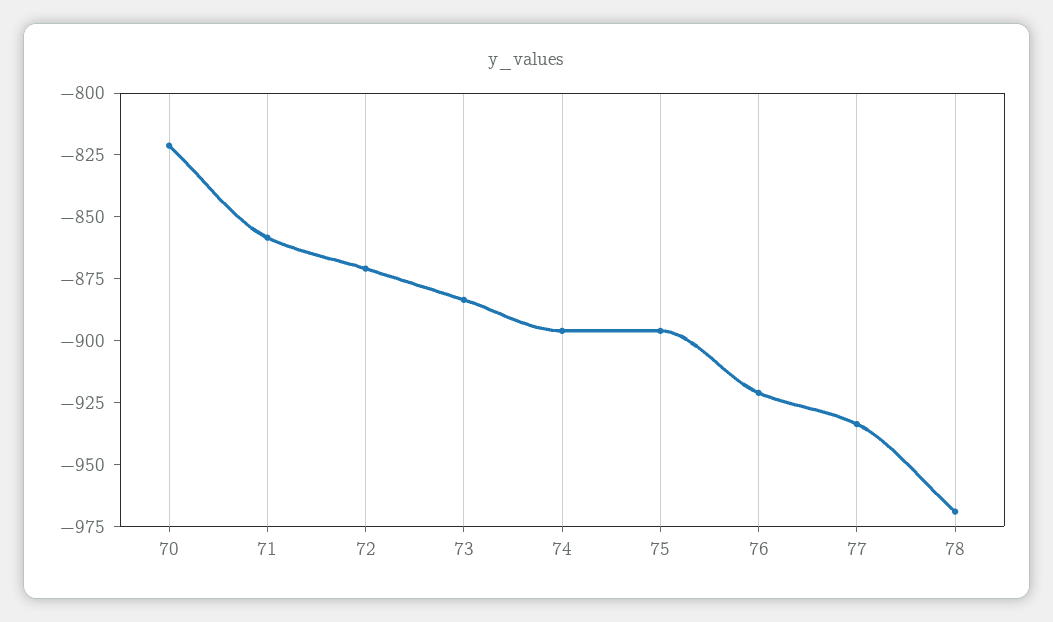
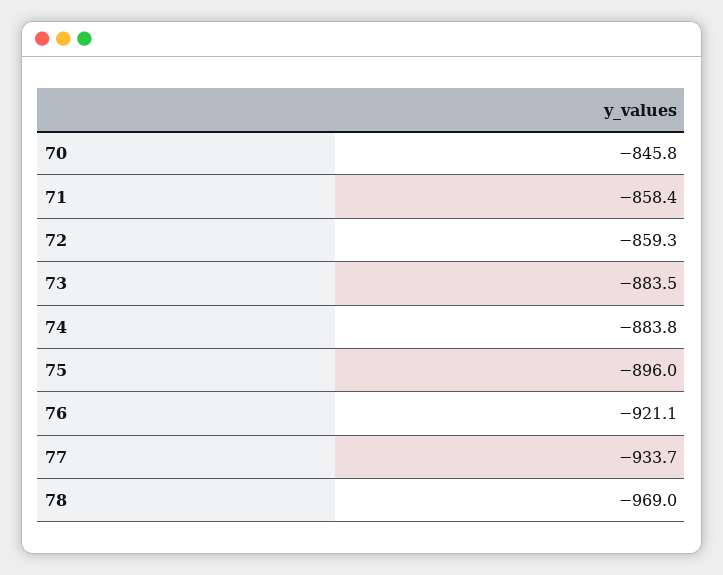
70: -820 -> -845.8
72: -870 -> -859.3
74: -895 -> -883.8

